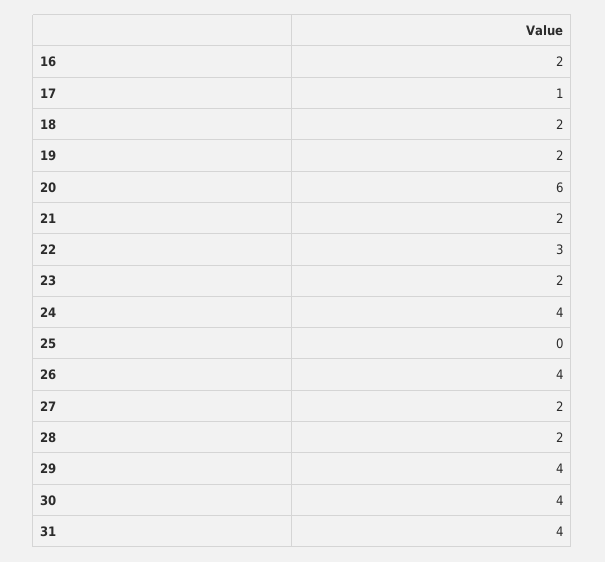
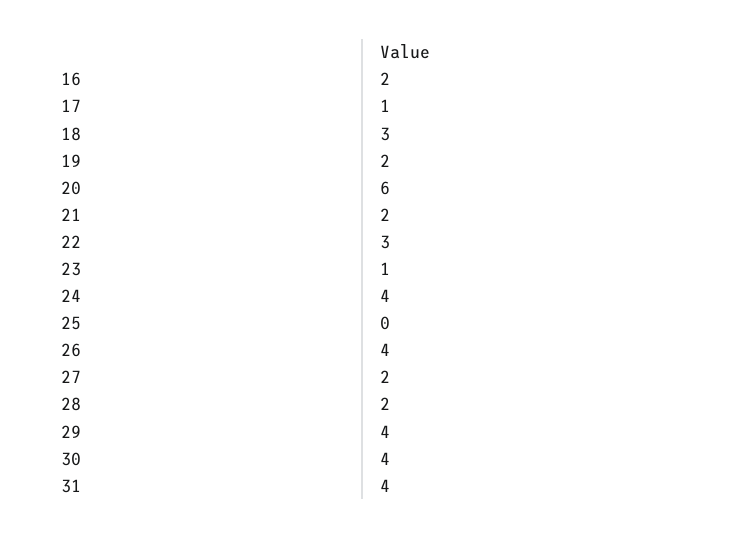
18: 2 -> 3
23: 2 -> 1

